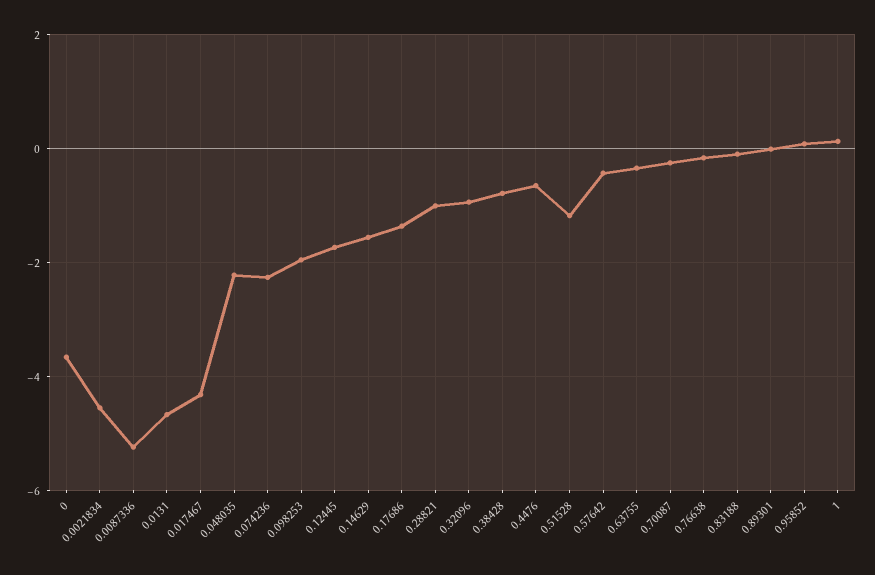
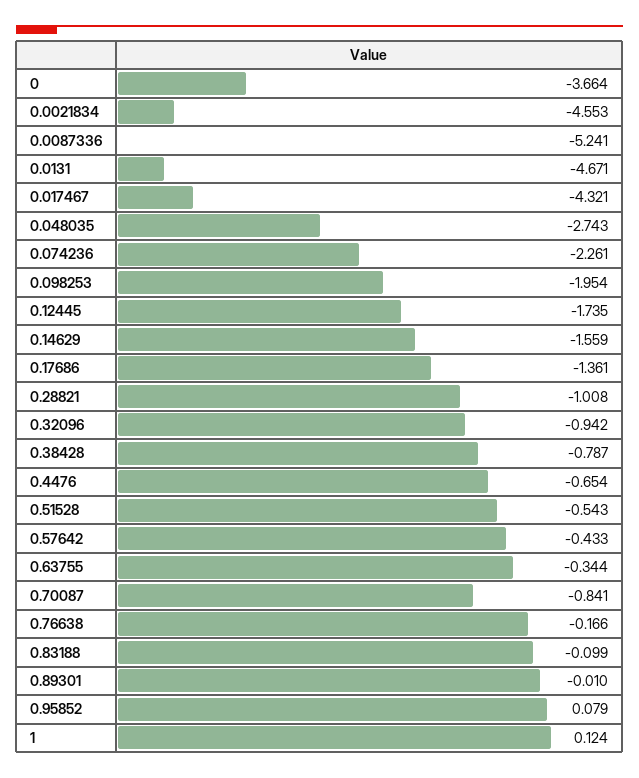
0.048035: -2.2 -> -2.743
0.51528: -1.2 -> -0.543
0.70087: -0.2 -> -0.841

